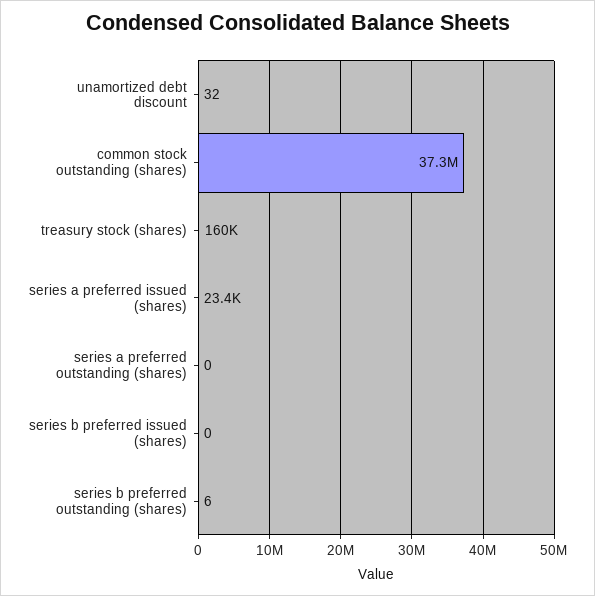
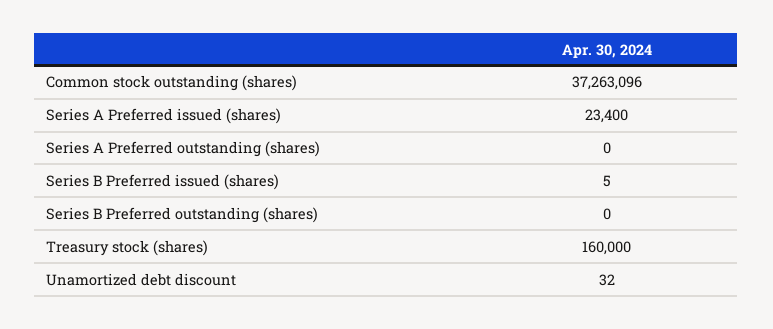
series b preferred issued (shares): 0 -> 5
series b preferred outstanding (shares): 6 -> 0

